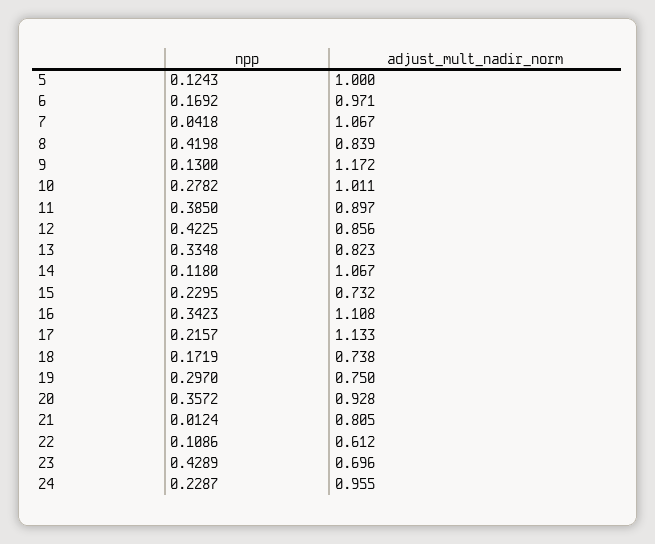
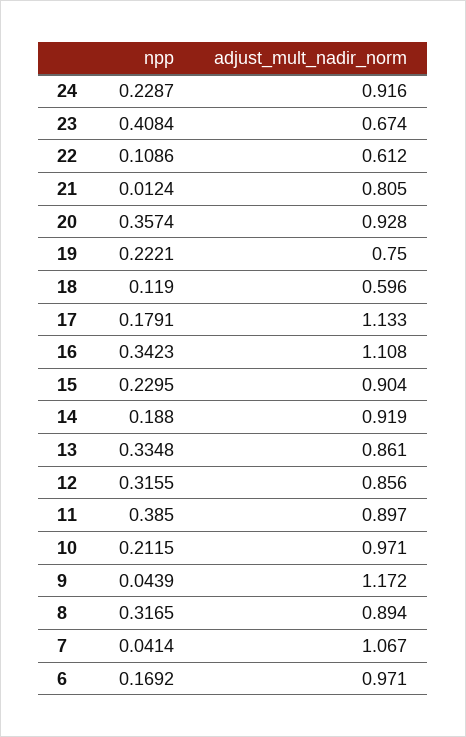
npp, 5: 0.1243 -> none
adjust_mult_nadir_norm, 5: 1 -> none
npp, 7: 0.0418 -> 0.0414
npp, 8: 0.4198 -> 0.3165
adjust_mult_nadir_norm, 8: 0.839 -> 0.894
npp, 9: 0.13 -> 0.0439
npp, 10: 0.2782 -> 0.2115
adjust_mult_nadir_norm, 10: 1.011 -> 0.971
npp, 12: 0.4225 -> 0.3155
adjust_mult_nadir_norm, 13: 0.823 -> 0.861
npp, 14: 0.118 -> 0.188
adjust_mult_nadir_norm, 14: 1.067 -> 0.919
adjust_mult_nadir_norm, 15: 0.732 -> 0.904
npp, 17: 0.2157 -> 0.1791
npp, 18: 0.1719 -> 0.119
adjust_mult_nadir_norm, 18: 0.738 -> 0.596
npp, 19: 0.297 -> 0.2221
npp, 20: 0.3572 -> 0.3574
npp, 23: 0.4289 -> 0.4084
adjust_mult_nadir_norm, 23: 0.696 -> 0.674
adjust_mult_nadir_norm, 24: 0.955 -> 0.916

